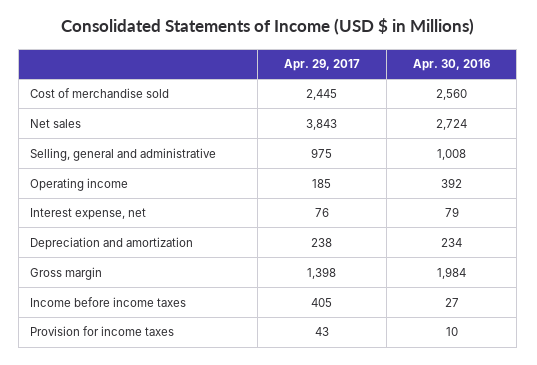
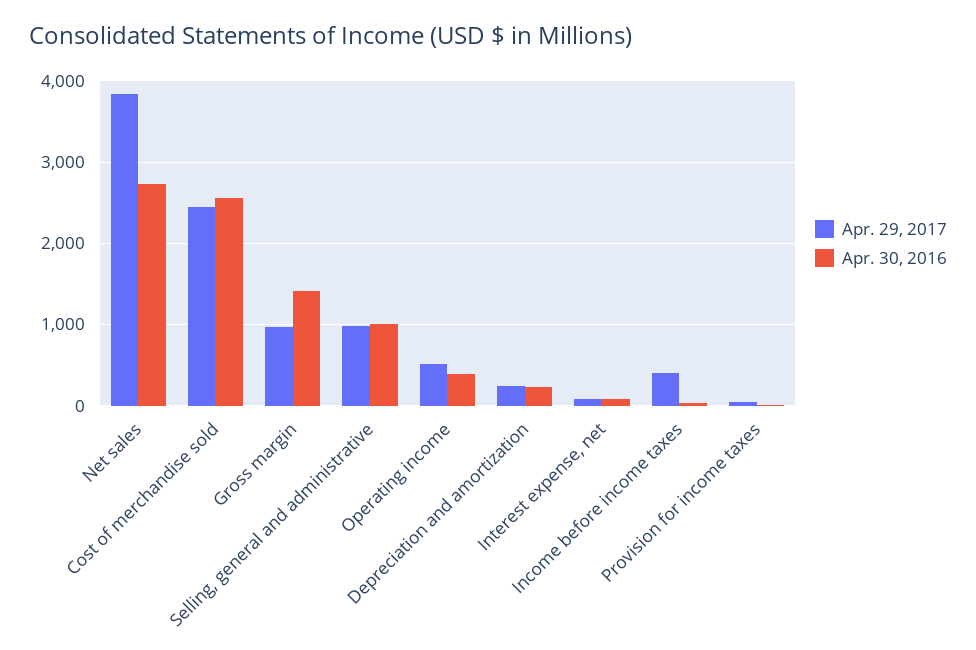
Apr. 29, 2017, Operating income: 185 -> 500
Apr. 29, 2017, Gross margin: 1398 -> 1000
Apr. 30, 2016, Gross margin: 1984 -> 1400

